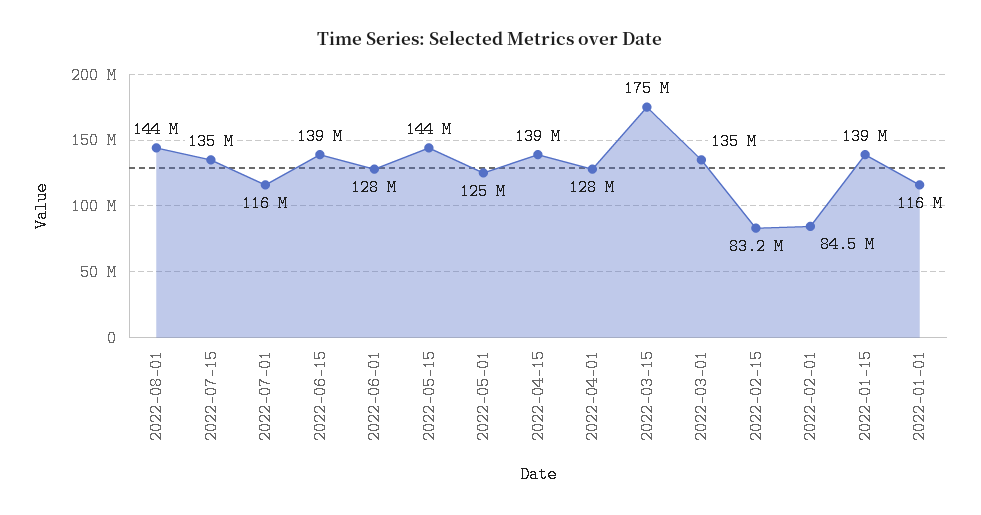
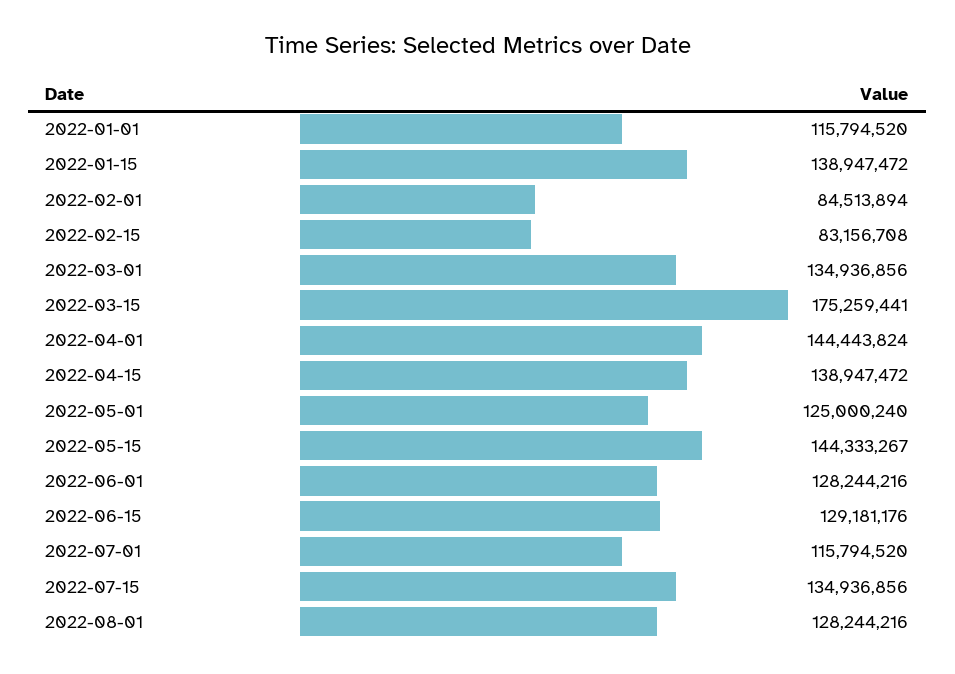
2022-08-01: 144000000 -> 128244216
2022-06-15: 139000000 -> 129181176
2022-04-01: 128000000 -> 144443824

